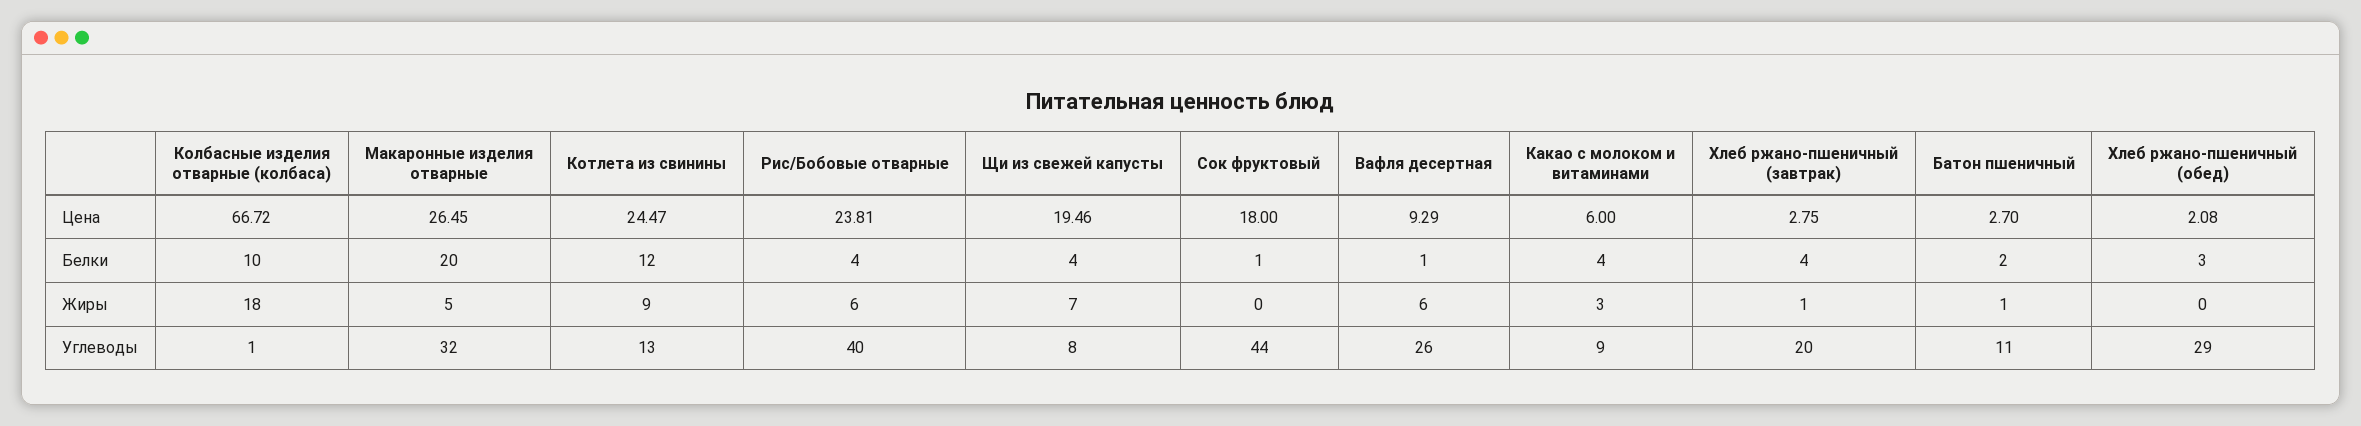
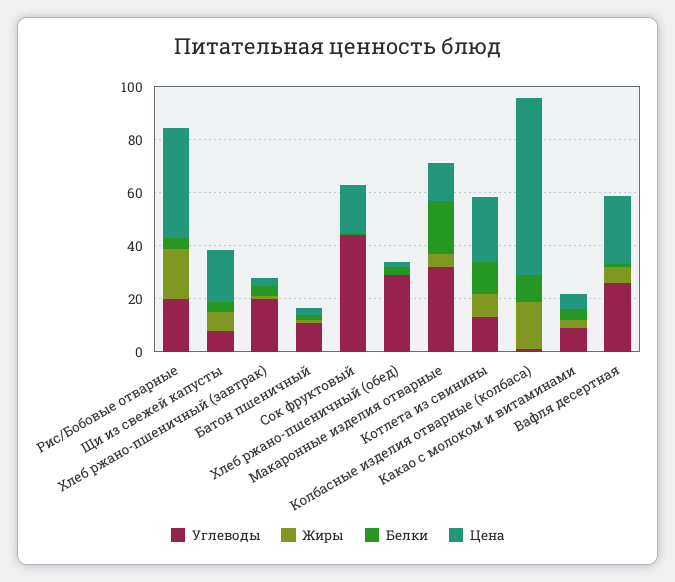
Цена, Макаронные изделия отварные: 26.45 -> 15
Цена, Рис/Бобовые отварные: 23.81 -> 40
Цена, Вафля десертная: 9.29 -> 25
Жиры, Рис/Бобовые отварные: 6 -> 20
Углеводы, Рис/Бобовые отварные: 40 -> 20

